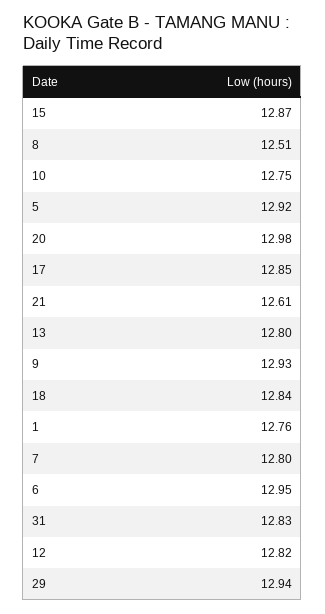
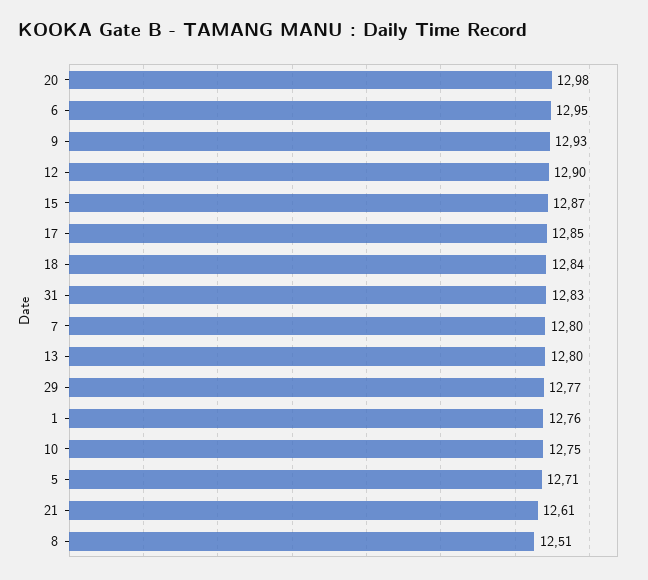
5: 12.92 -> 12.71
12: 12.82 -> 12.9
29: 12.94 -> 12.77

